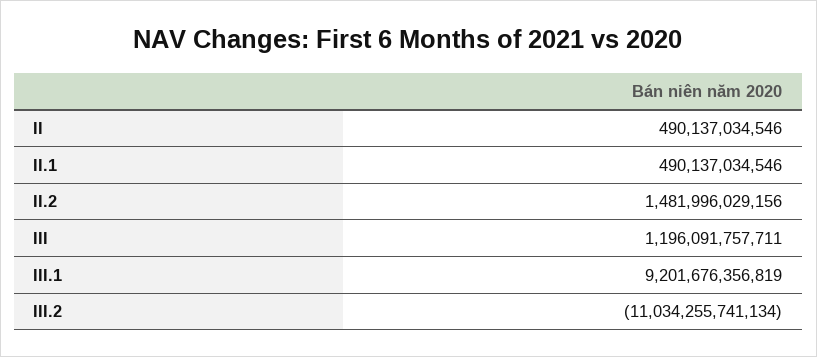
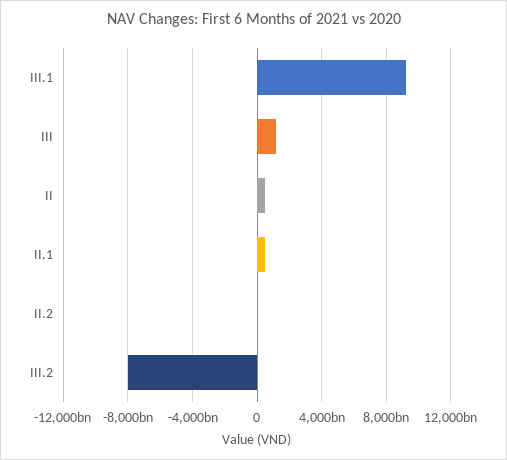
II.2: 1481996029156 -> 0
III.2: -11034255741134 -> -8000000000000

